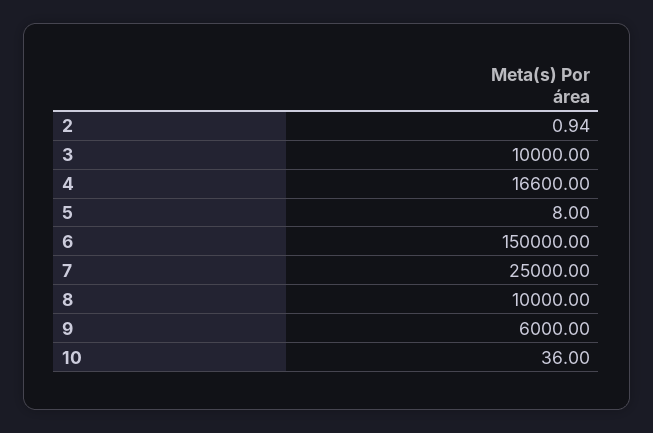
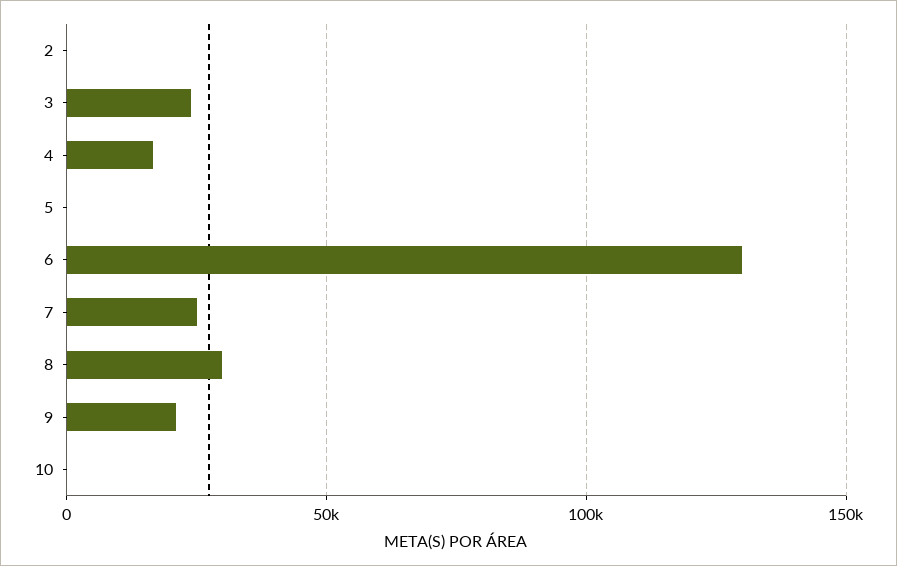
3: 10000 -> 25000
6: 150000 -> 130000
8: 10000 -> 30000
9: 6000 -> 20000

